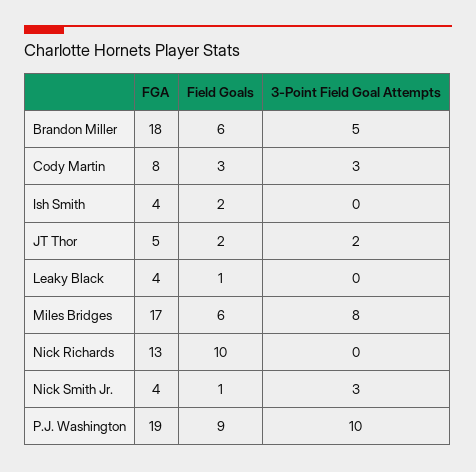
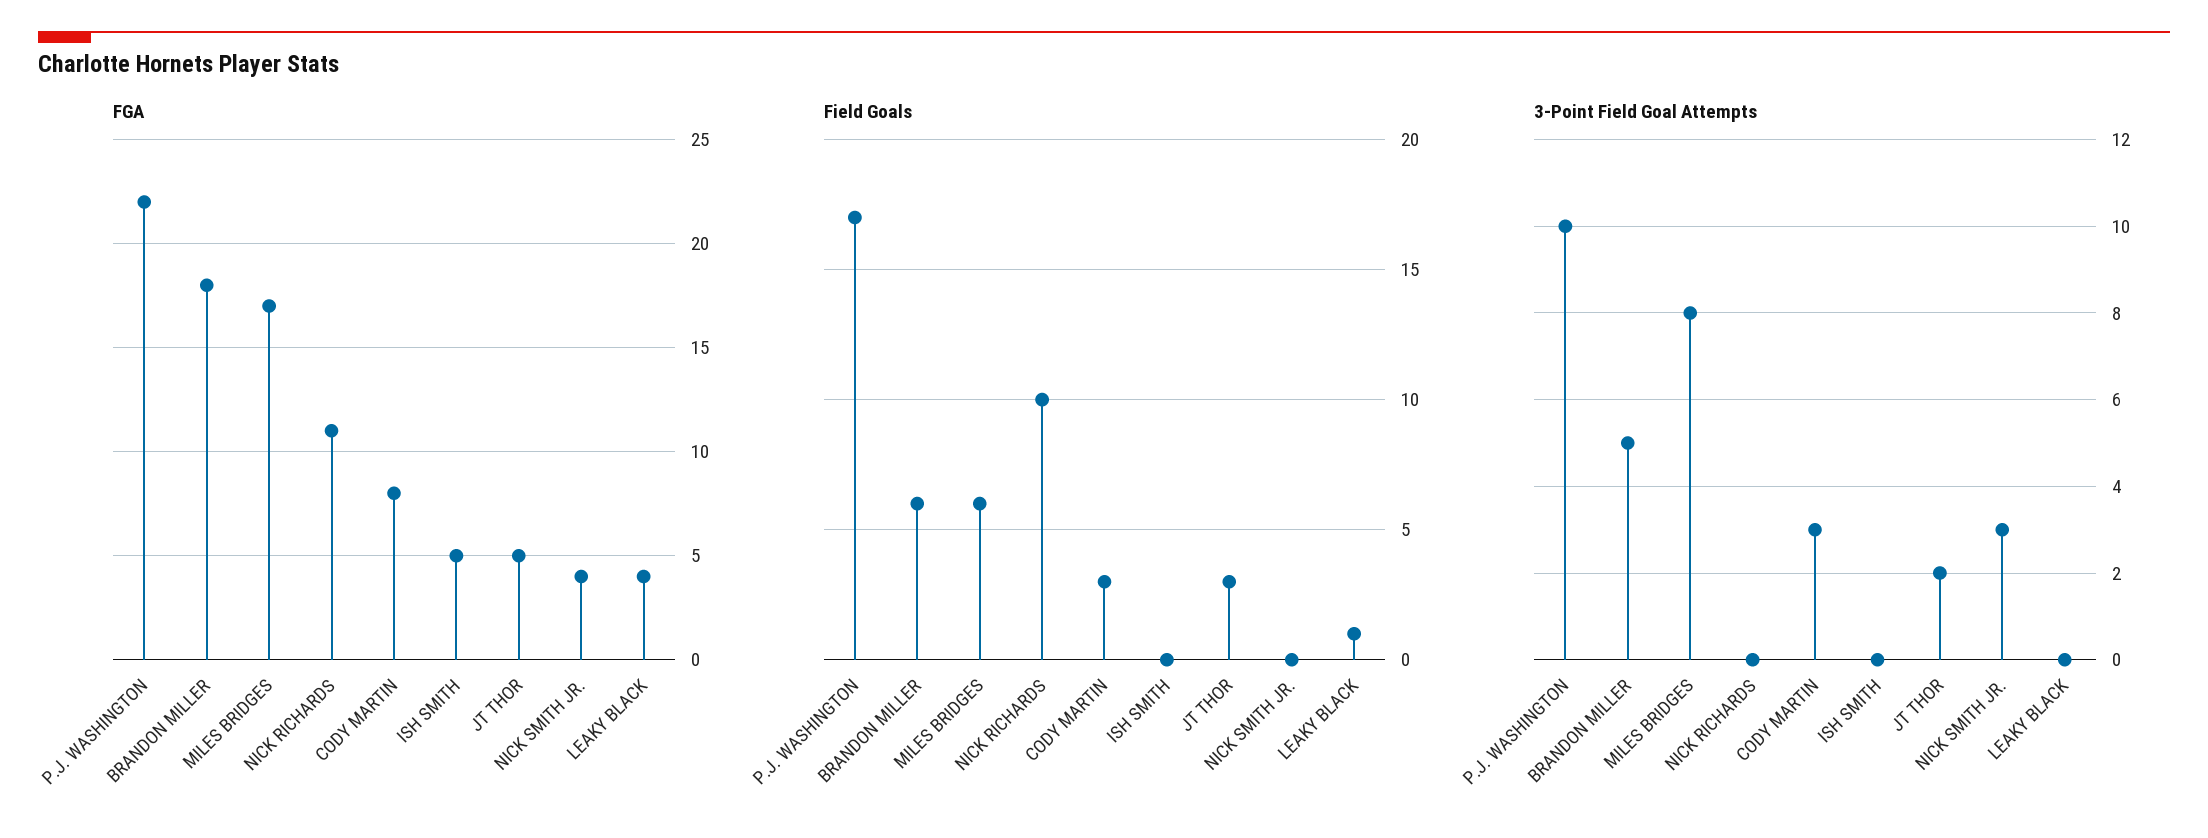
FGA, Ish Smith: 4 -> 5
Field Goals, Ish Smith: 2 -> 0
Field Goals, JT Thor: 2 -> 3
FGA, Nick Richards: 13 -> 11
Field Goals, Nick Smith Jr.: 1 -> 0
FGA, P.J. Washington: 19 -> 22
Field Goals, P.J. Washington: 9 -> 17

